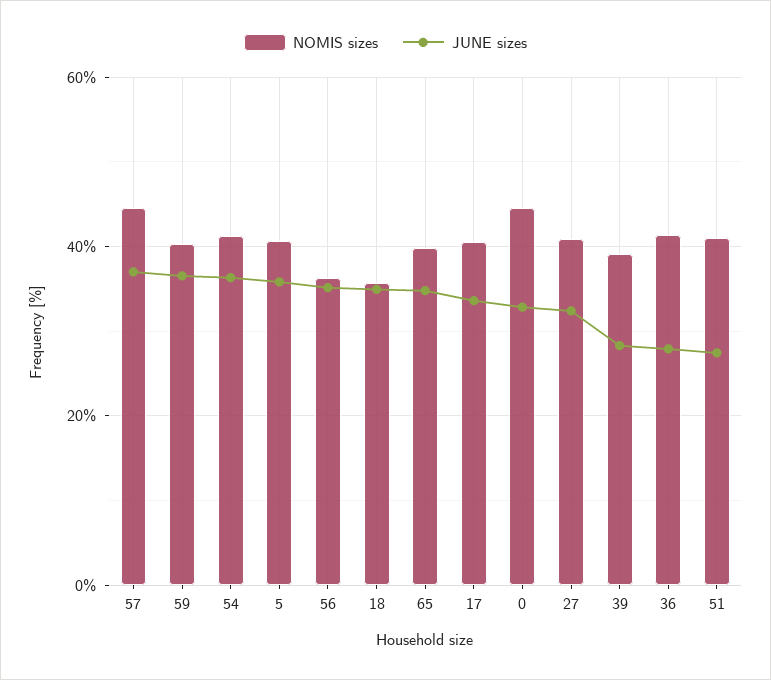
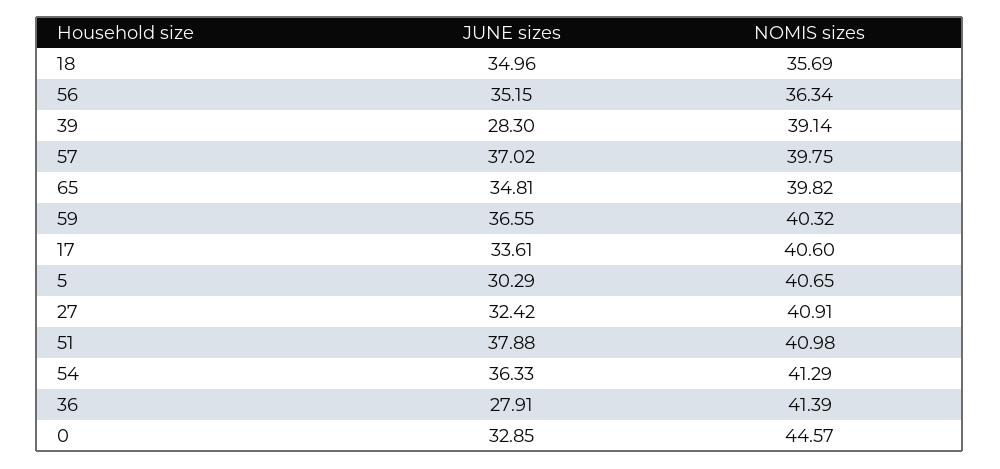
NOMIS sizes, 57: 44 -> 39.75
JUNE sizes, 5: 36 -> 30.29
JUNE sizes, 51: 28 -> 37.88

